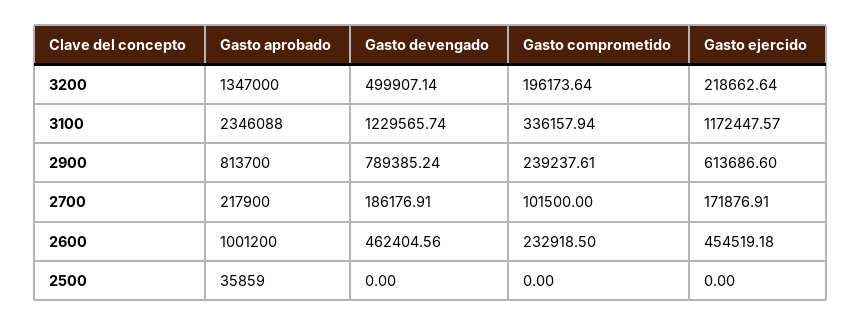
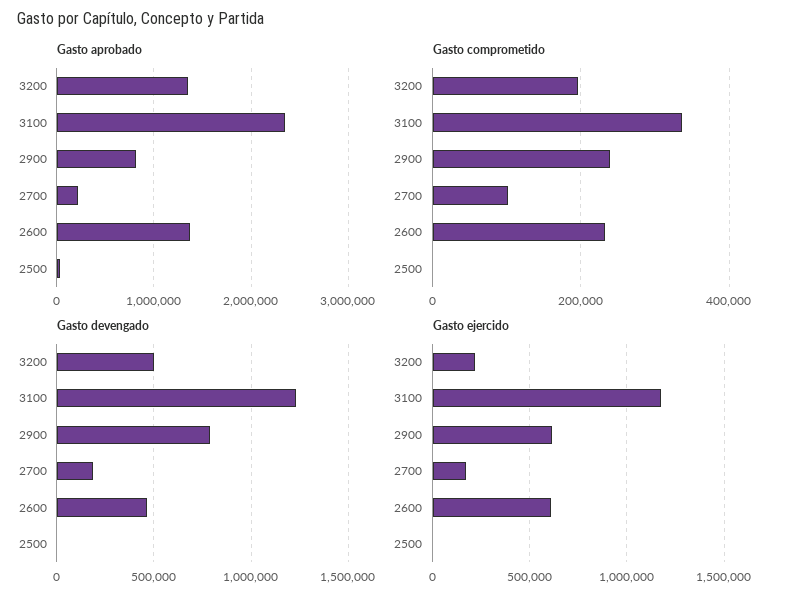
Gasto aprobado, 2600: 1001200 -> 1400000
Gasto ejercido, 2600: 454519.18 -> 600000

